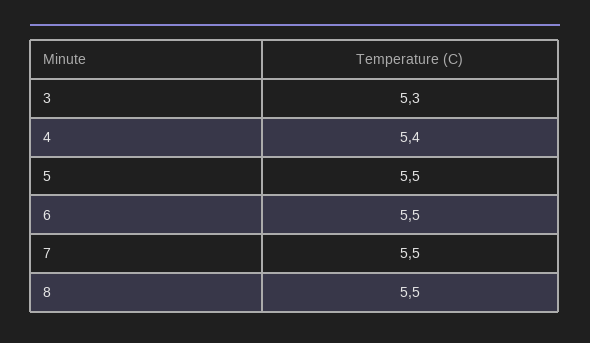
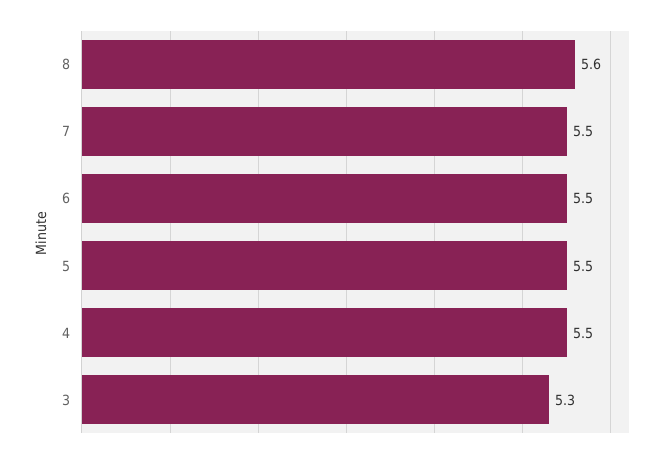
4: 5.4 -> 5.5
8: 5.5 -> 5.6

